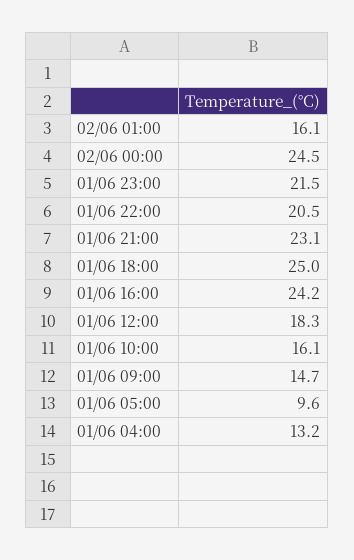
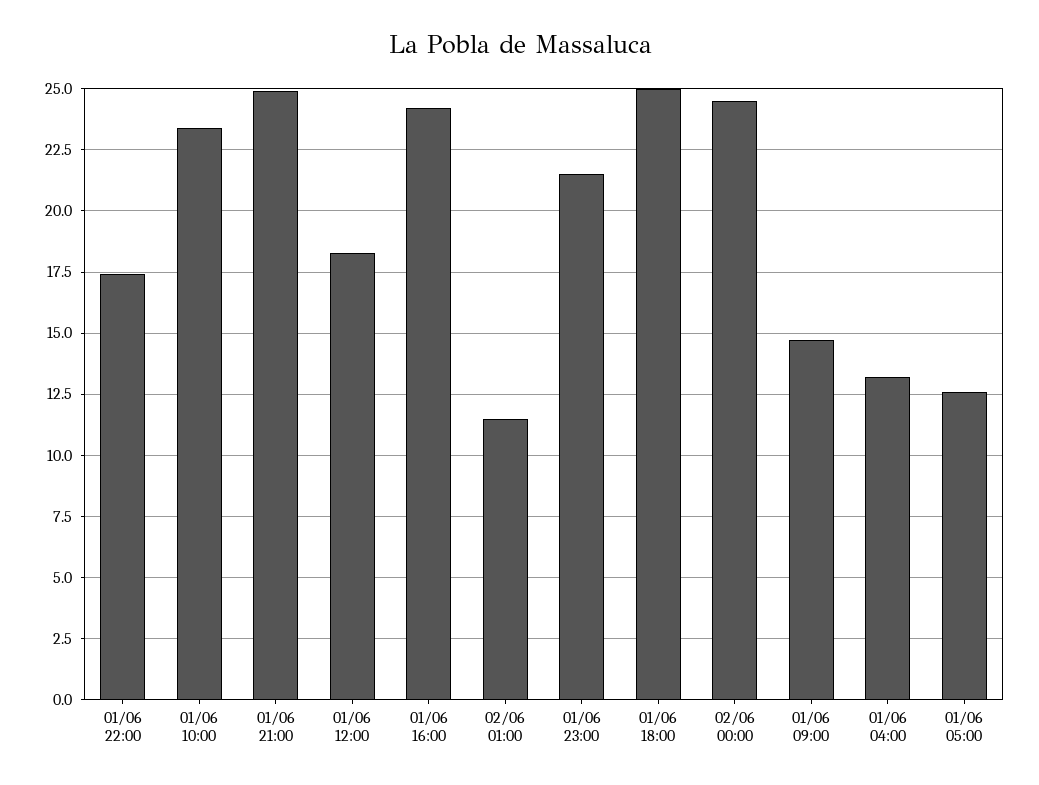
02/06 01:00: 16.1 -> 11.5
01/06 22:00: 20.5 -> 17.5
01/06 21:00: 23.1 -> 25
01/06 10:00: 16.1 -> 23.5
01/06 05:00: 9.6 -> 12.5

